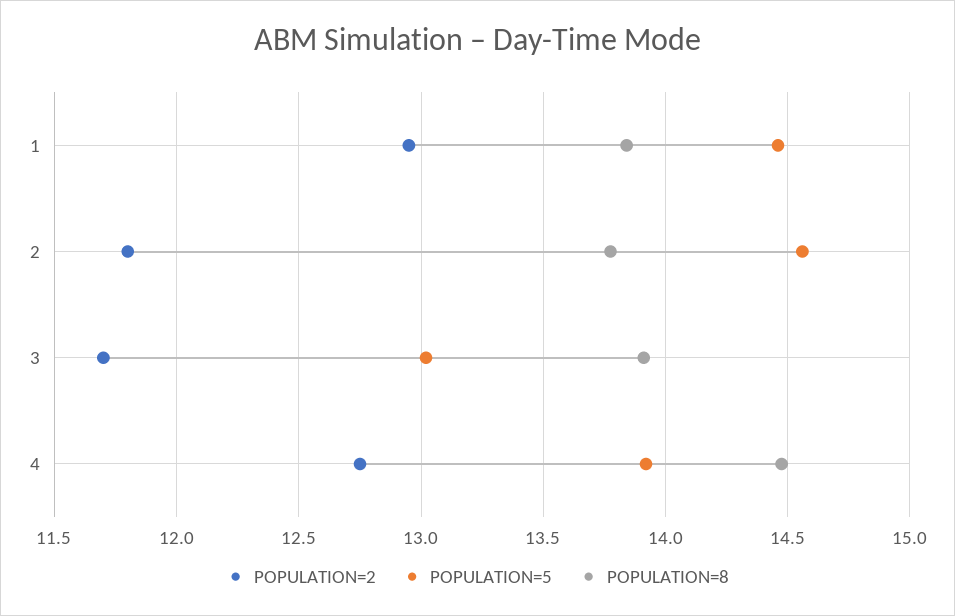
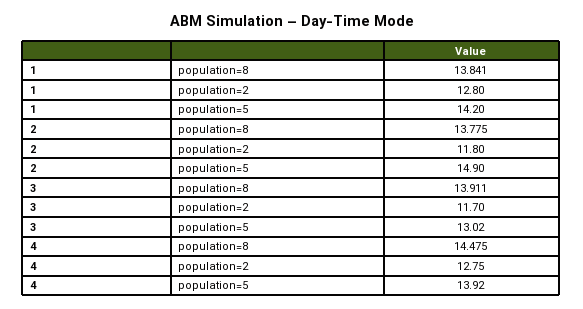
POPULATION=2, 1: 12.95 -> 12.8
POPULATION=5, 1: 14.45 -> 14.2
POPULATION=5, 2: 14.55 -> 14.9

